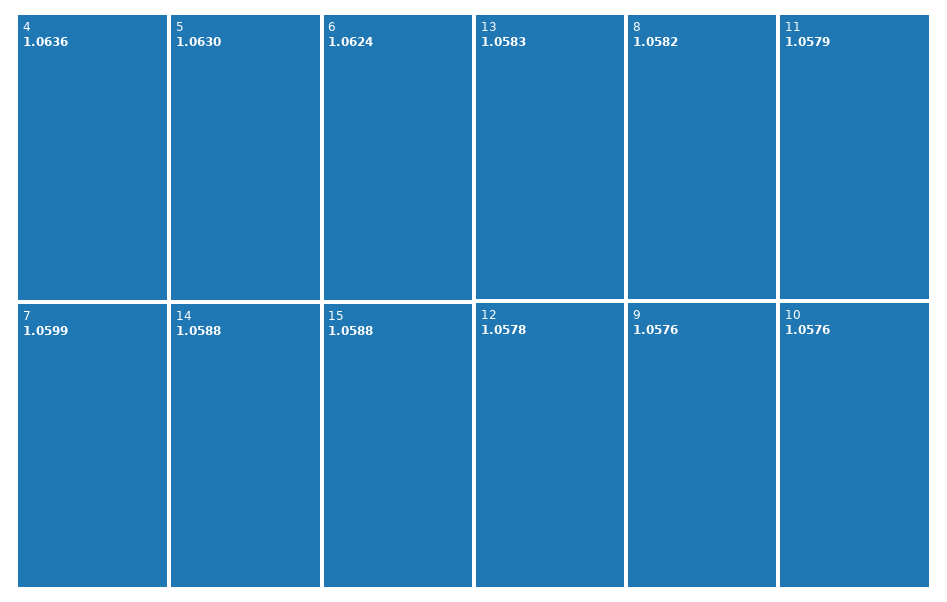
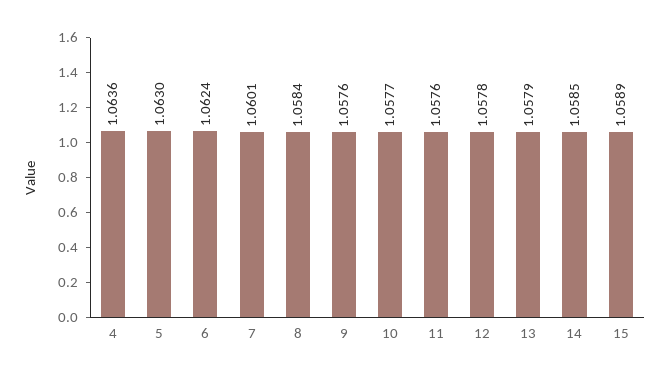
7: 1.0599 -> 1.0601
14: 1.0588 -> 1.0585
15: 1.0588 -> 1.0589
13: 1.0583 -> 1.0579
8: 1.0582 -> 1.0584
11: 1.0579 -> 1.0576
10: 1.0576 -> 1.0577

